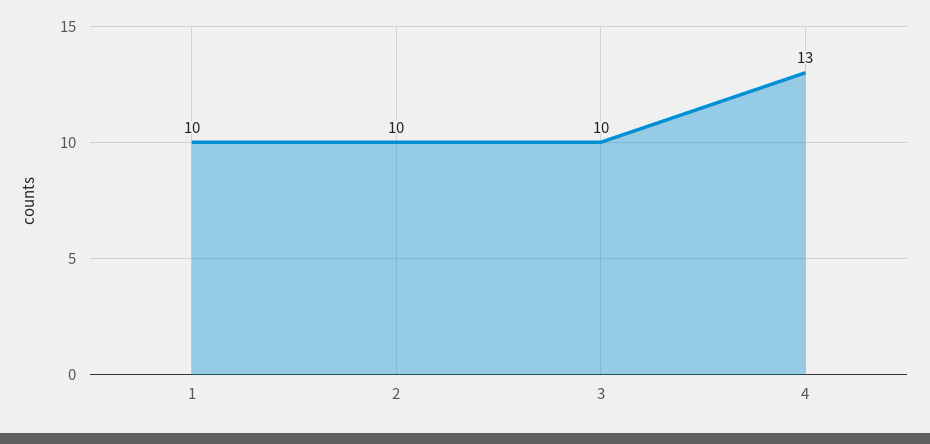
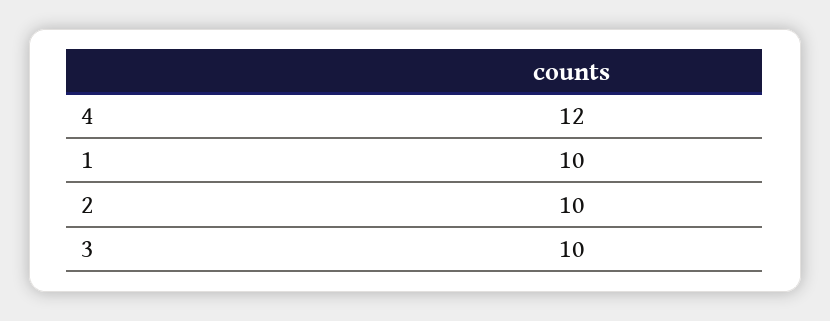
4: 13 -> 12

